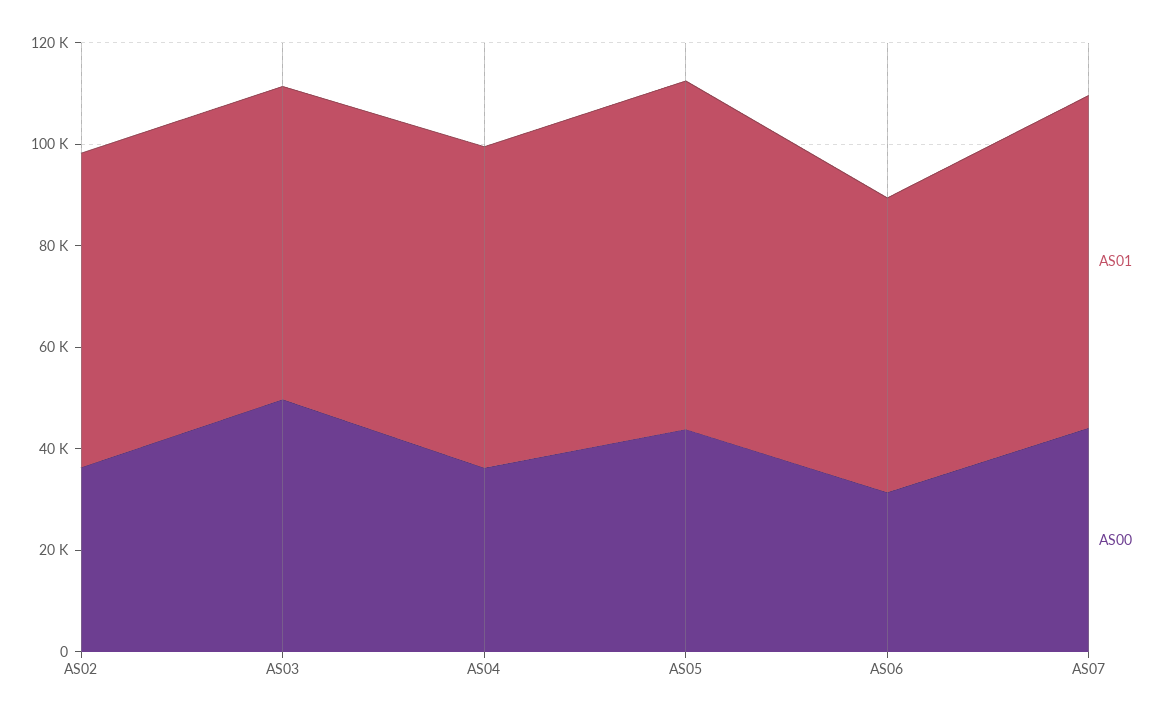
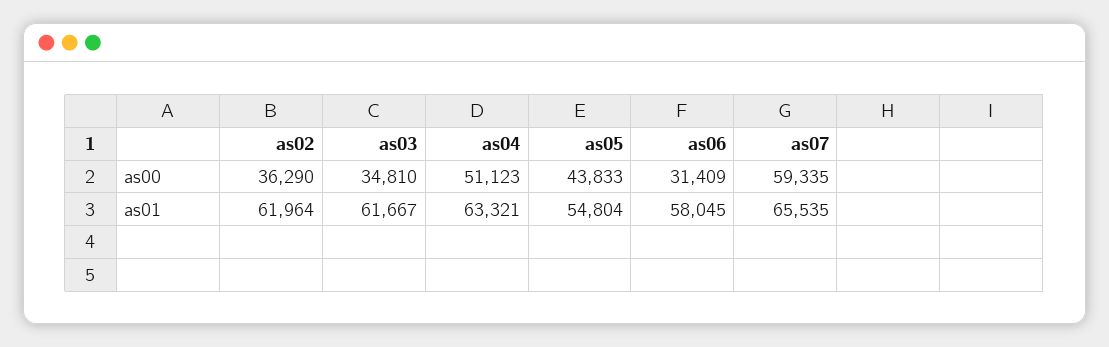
AS00, AS03: 50000 -> 34810
AS00, AS04: 35000 -> 51123
AS01, AS05: 70000 -> 54804
AS00, AS07: 45000 -> 59335

